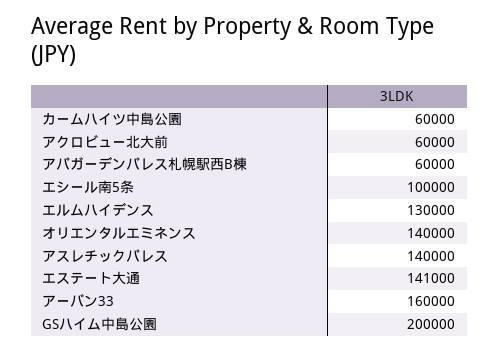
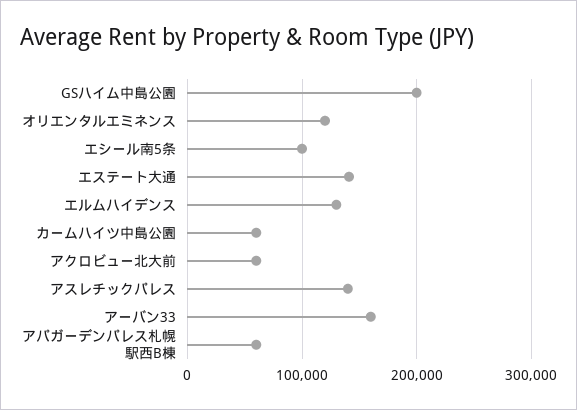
オリエンタルエミネンス: 140000 -> 120000

